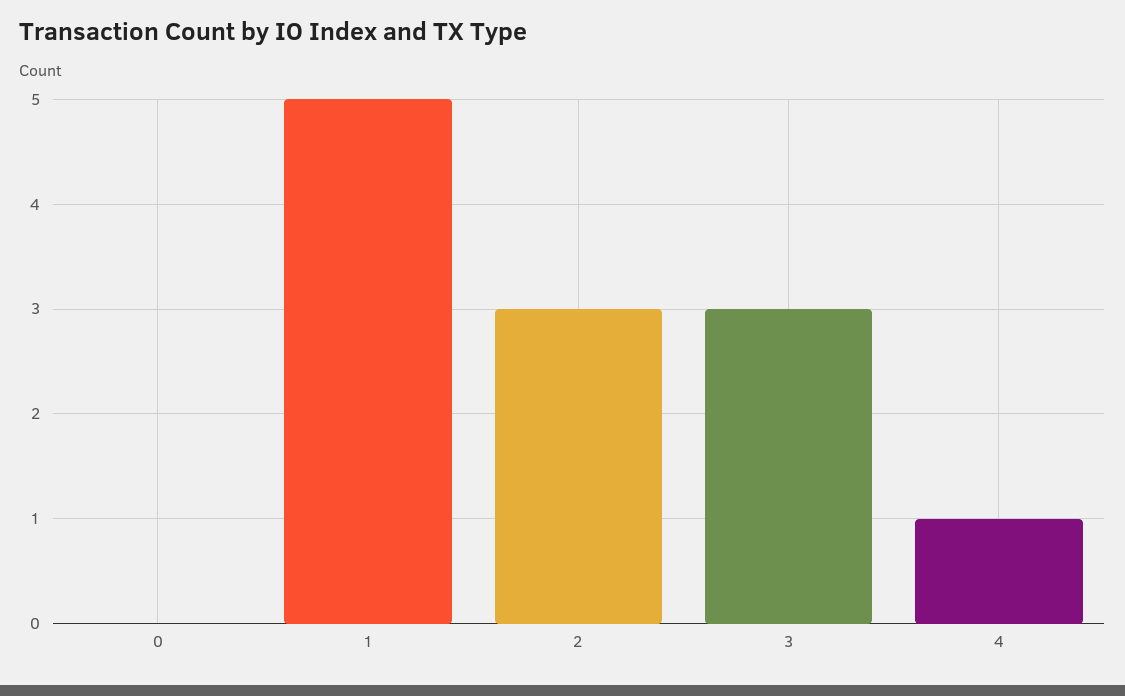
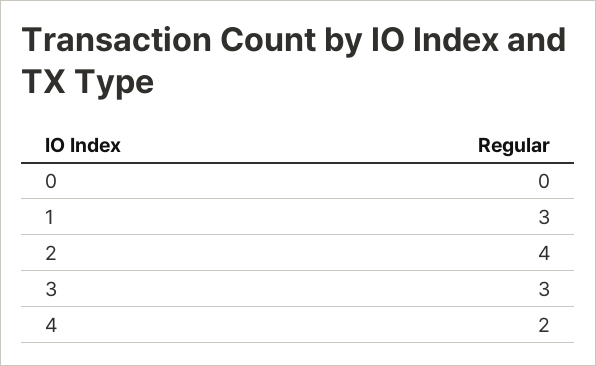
1: 5 -> 3
2: 3 -> 4
4: 1 -> 2

